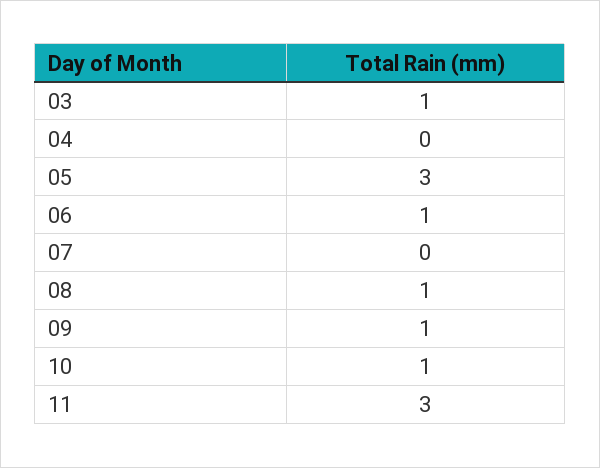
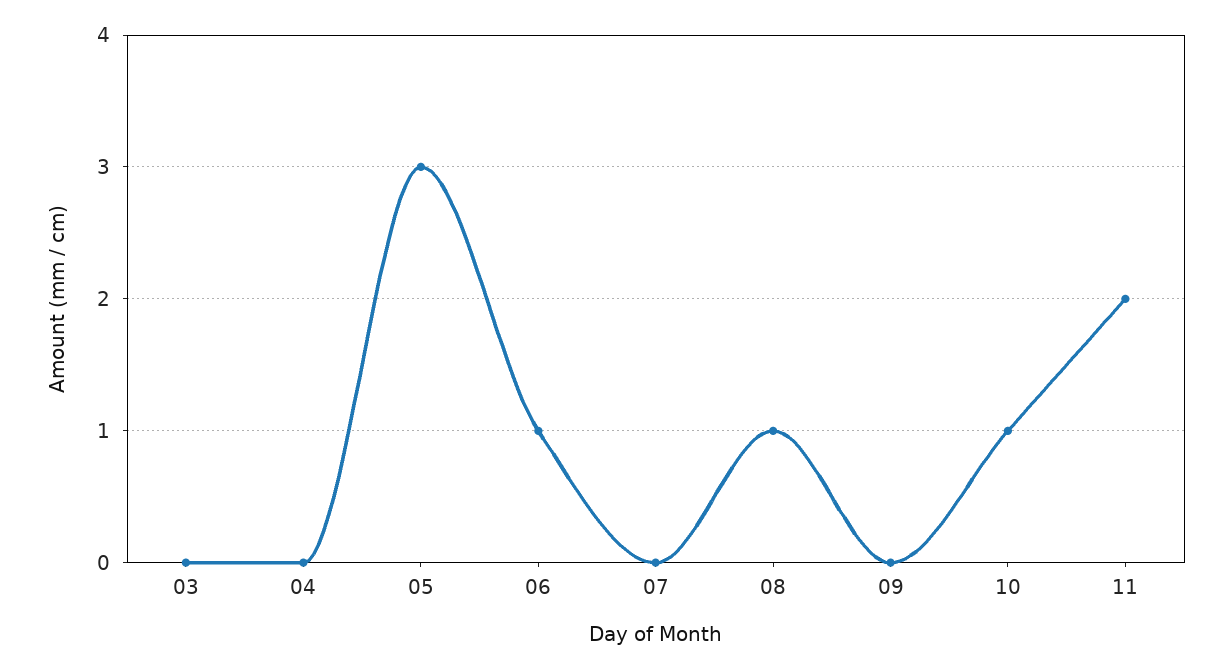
03: 1 -> 0
09: 1 -> 0
11: 3 -> 2

